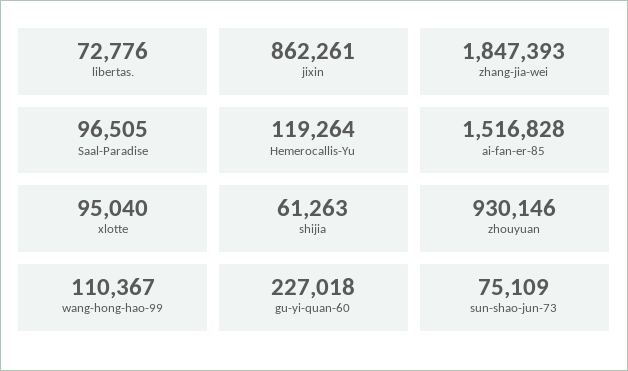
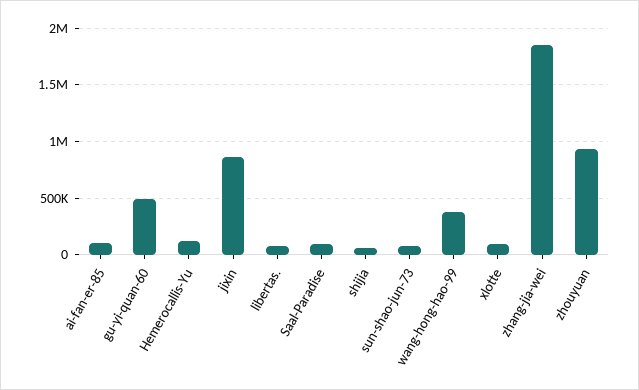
ai-fan-er-85: 1516828 -> 100000
wang-hong-hao-99: 110367 -> 400000
gu-yi-quan-60: 227018 -> 500000

